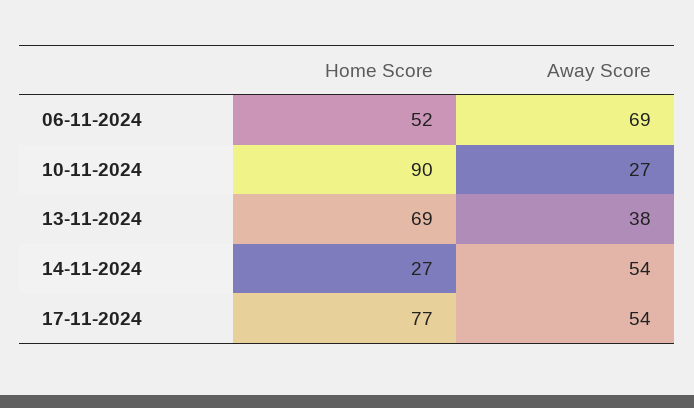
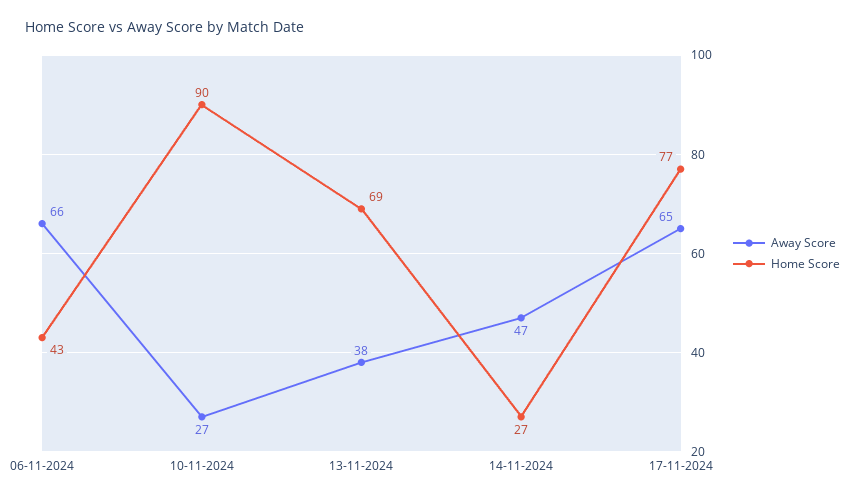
Home Score, 06-11-2024: 52 -> 43
Away Score, 06-11-2024: 69 -> 66
Away Score, 14-11-2024: 54 -> 47
Away Score, 17-11-2024: 54 -> 65

